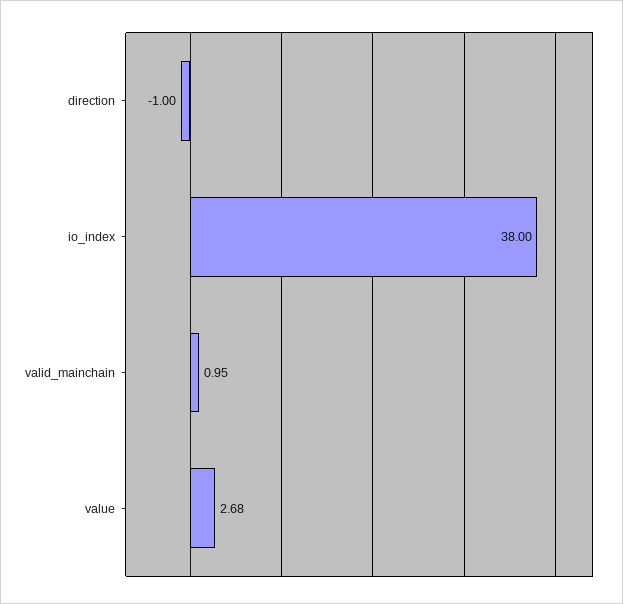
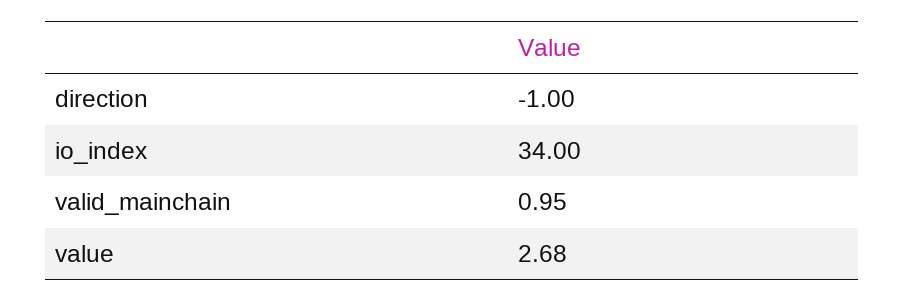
io_index: 38 -> 34

